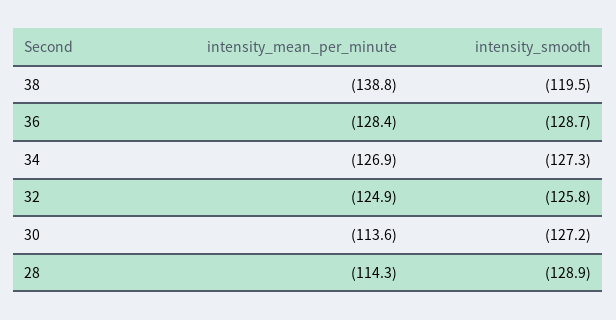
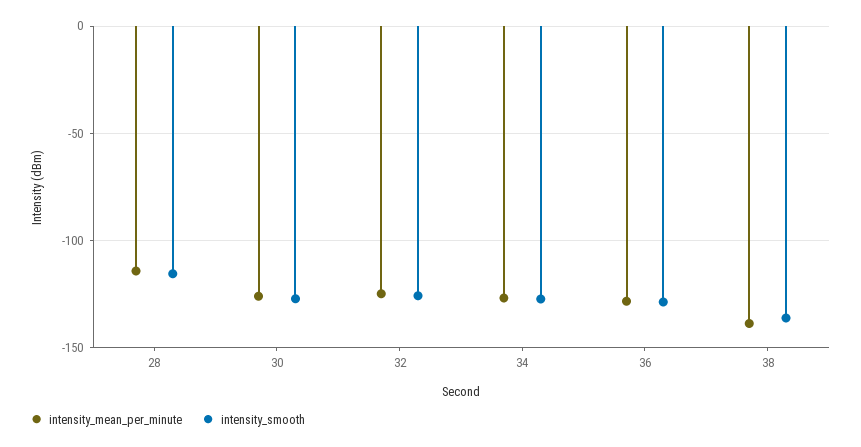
intensity_smooth, 38: -119.5 -> -135
intensity_mean_per_minute, 30: -113.6 -> -125
intensity_smooth, 28: -128.9 -> -115

